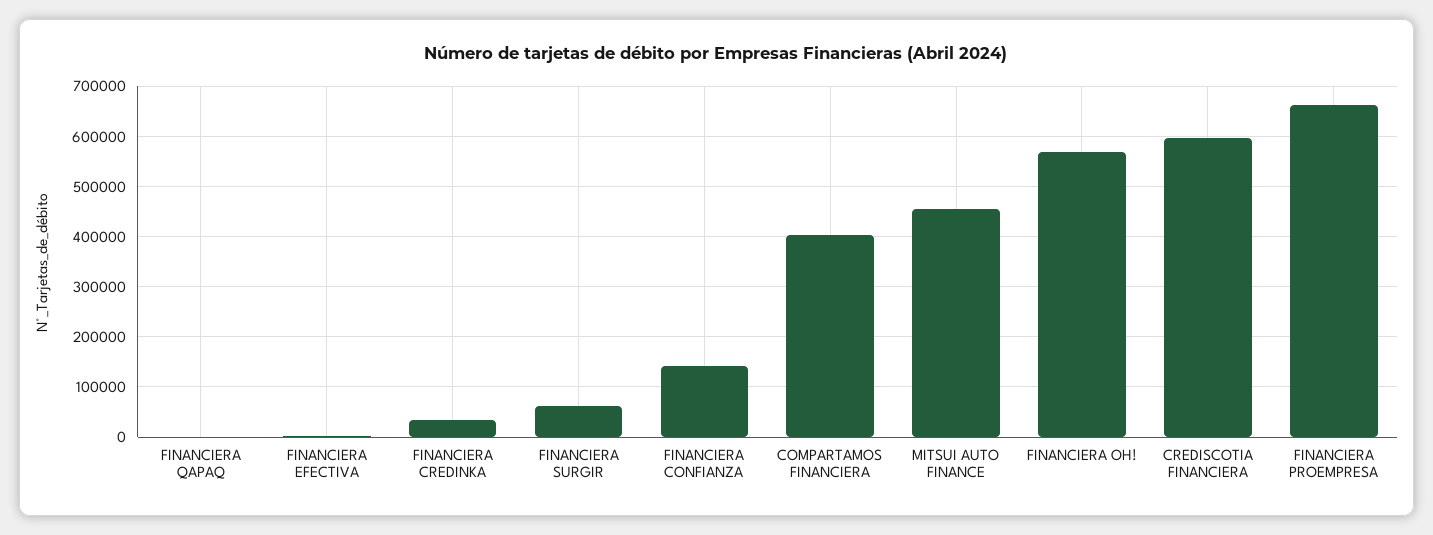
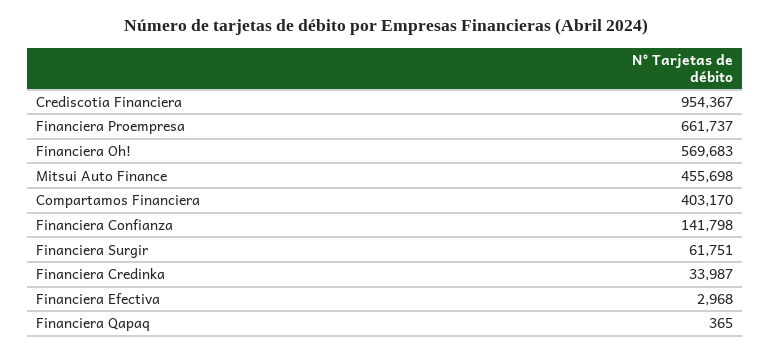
CREDISCOTIA FINANCIERA: 600000 -> 954367

